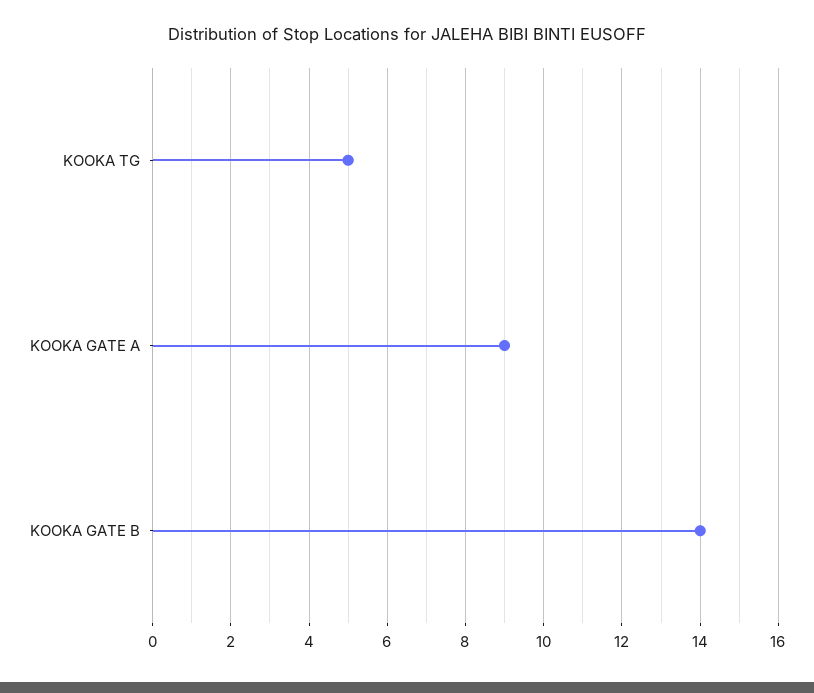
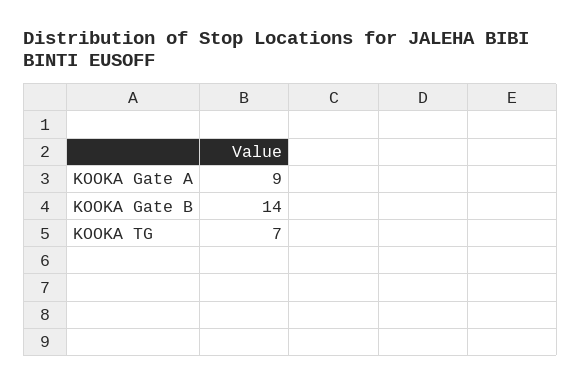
KOOKA TG: 5 -> 7

